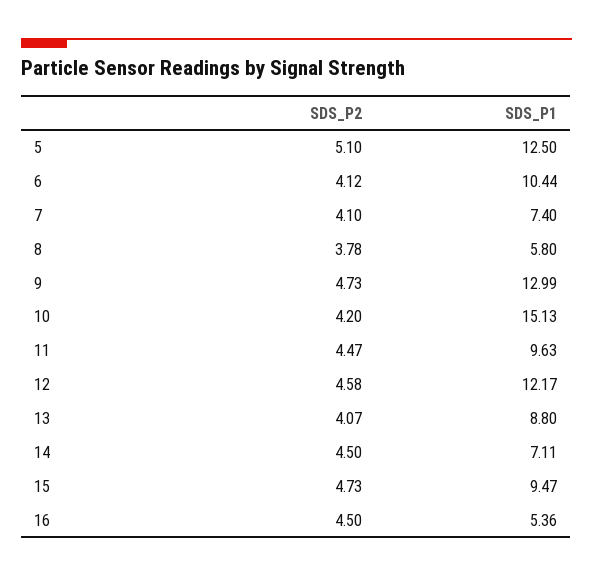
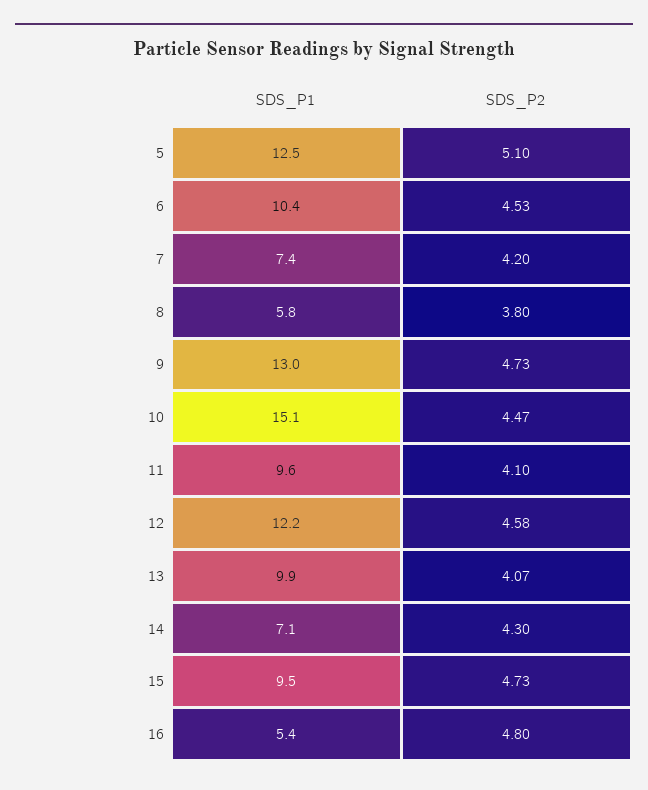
SDS_P2, 6: 4.12 -> 4.53
SDS_P2, 7: 4.1 -> 4.2
SDS_P2, 8: 3.78 -> 3.8
SDS_P2, 10: 4.2 -> 4.47
SDS_P2, 11: 4.47 -> 4.1
SDS_P1, 13: 8.8 -> 9.9
SDS_P2, 14: 4.5 -> 4.3
SDS_P2, 16: 4.5 -> 4.8

